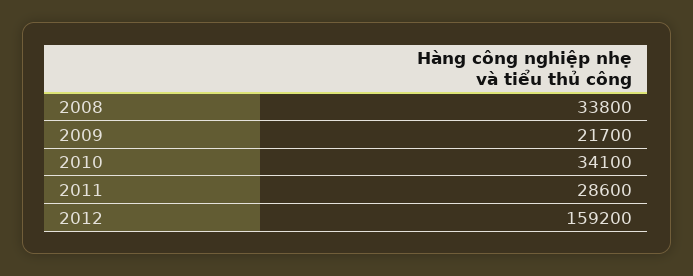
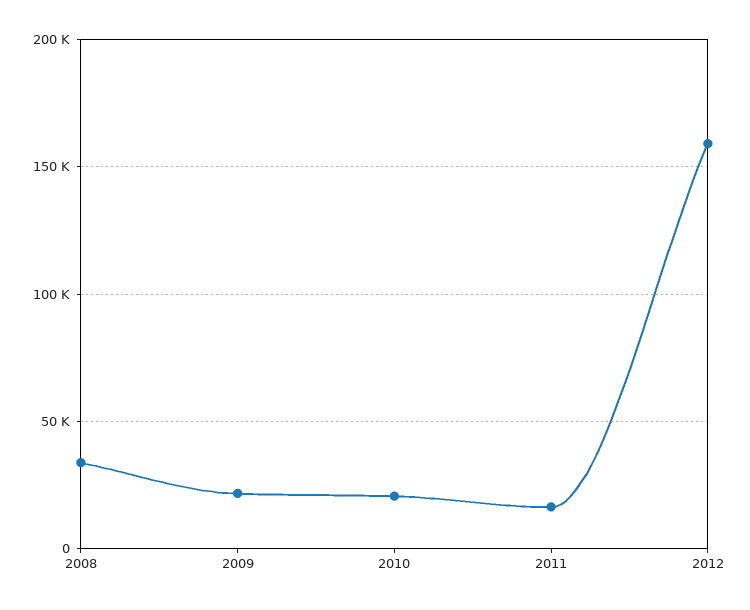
2010: 34100 -> 20000
2011: 28600 -> 15000

